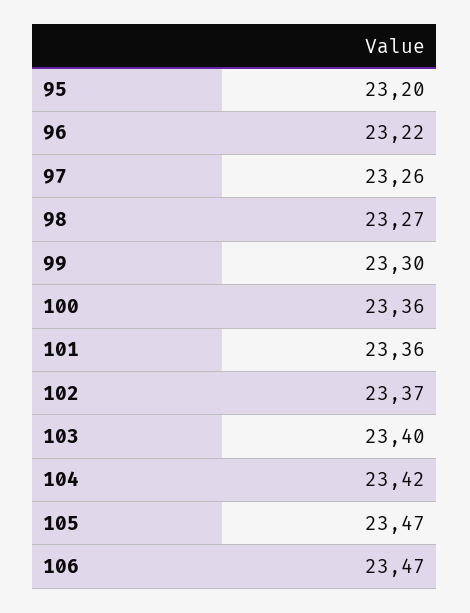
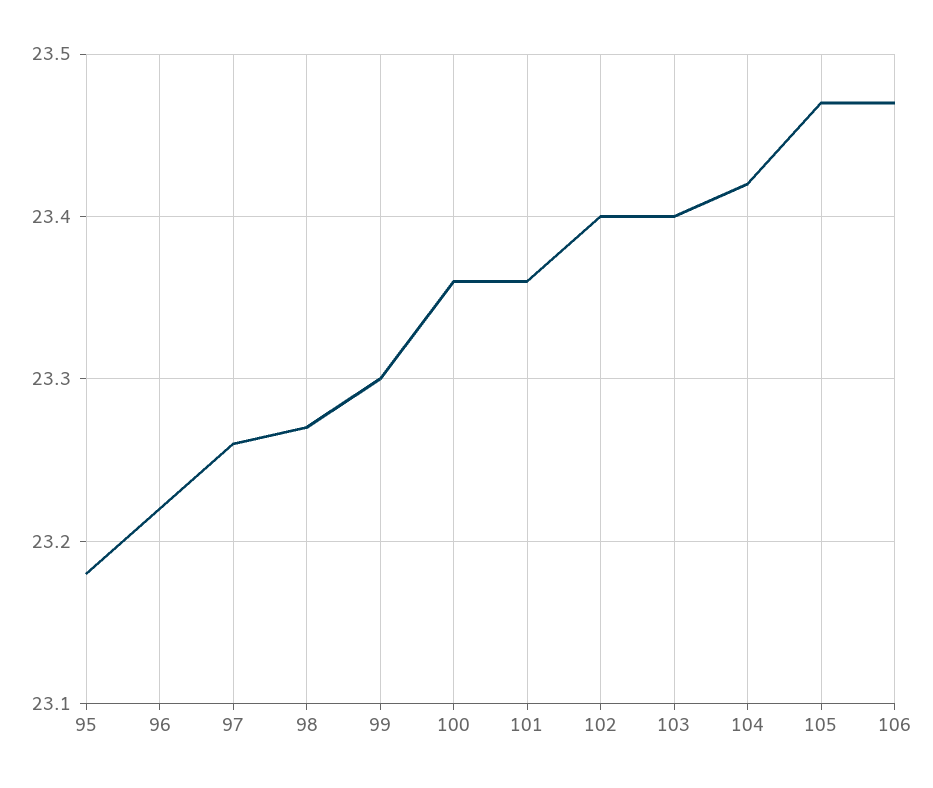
95: 23.2 -> 23.18
102: 23.37 -> 23.4

